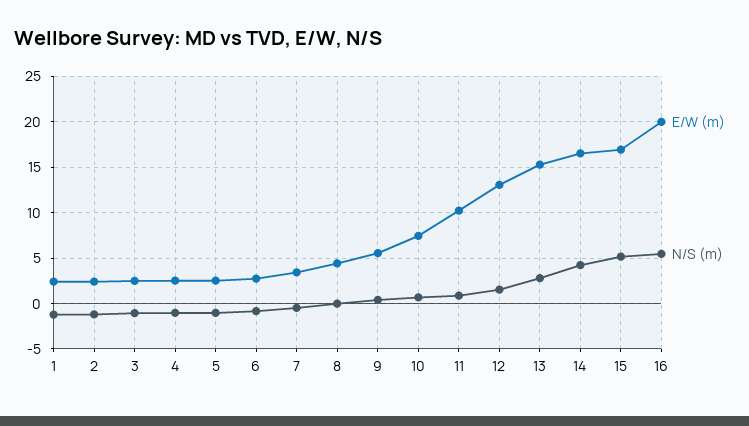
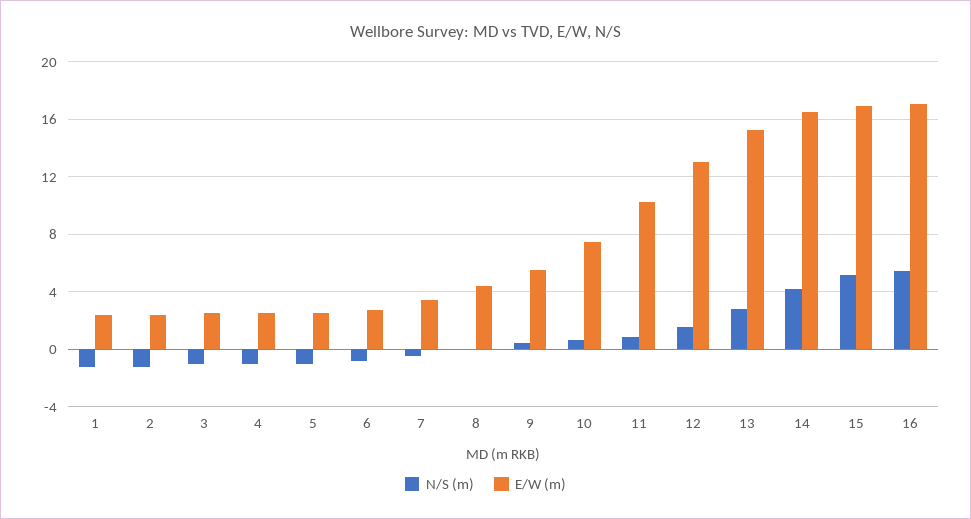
E/W (m), 16: 20 -> 17

